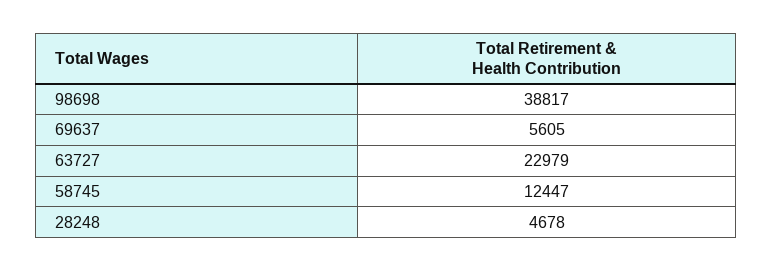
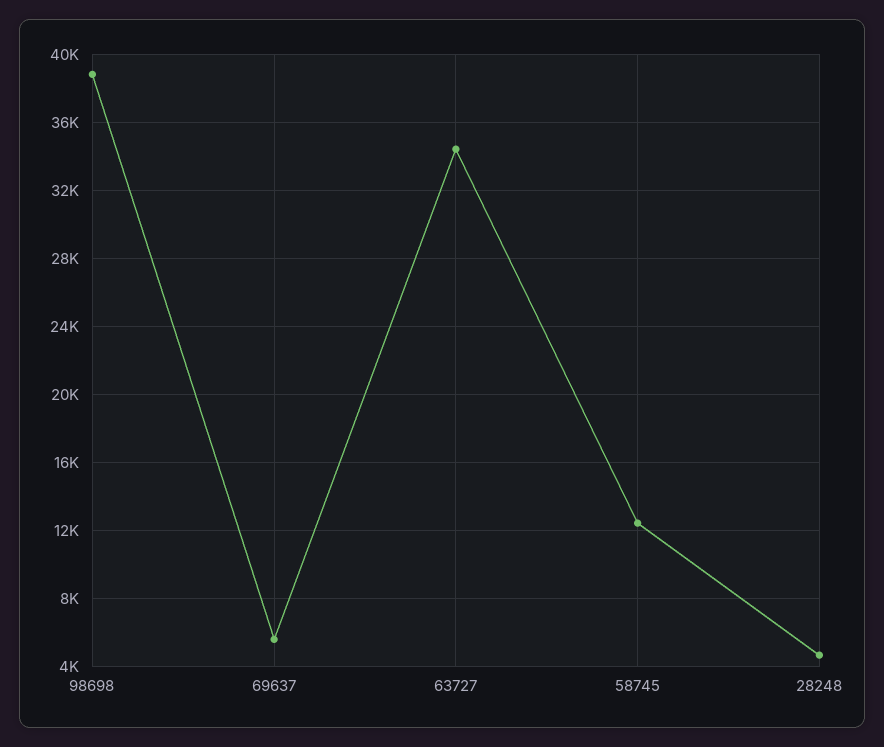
63727: 22979 -> 34500

